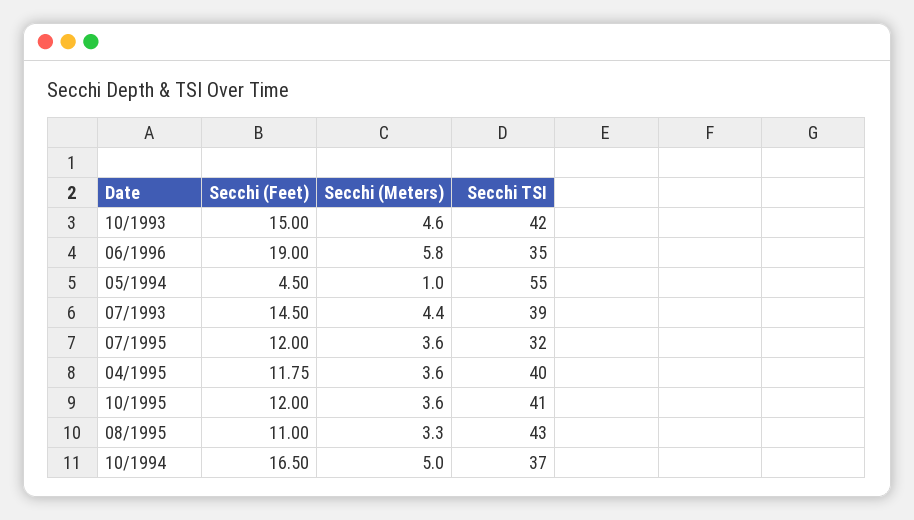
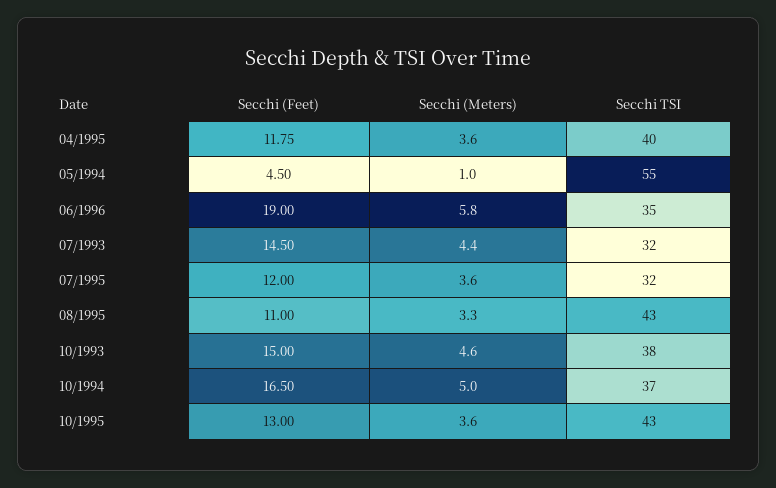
Secchi TSI, 10/1993: 42 -> 38
Secchi TSI, 07/1993: 39 -> 32
Secchi (Feet), 10/1995: 12 -> 13
Secchi TSI, 10/1995: 41 -> 43

